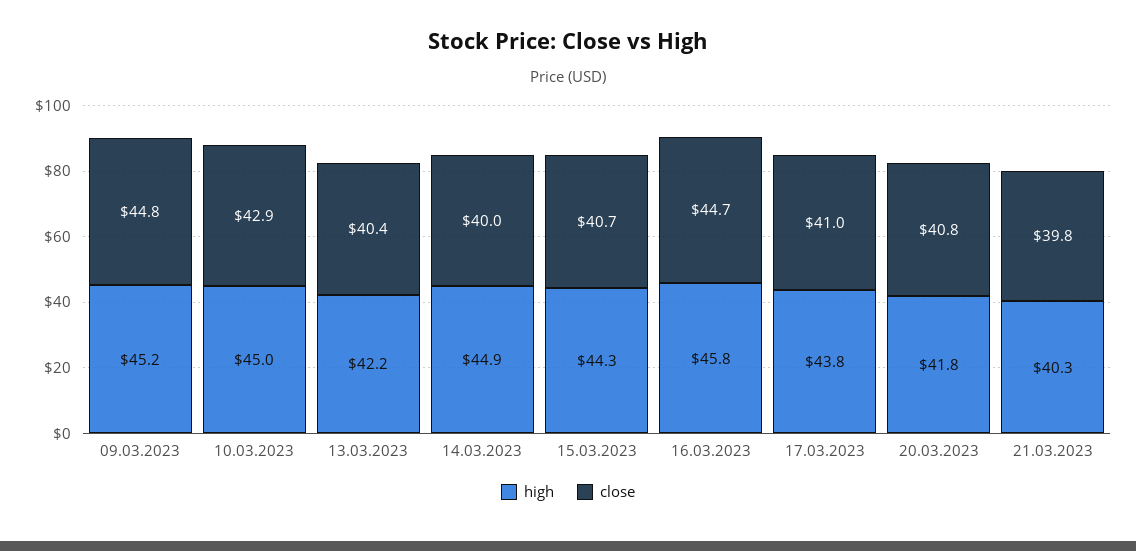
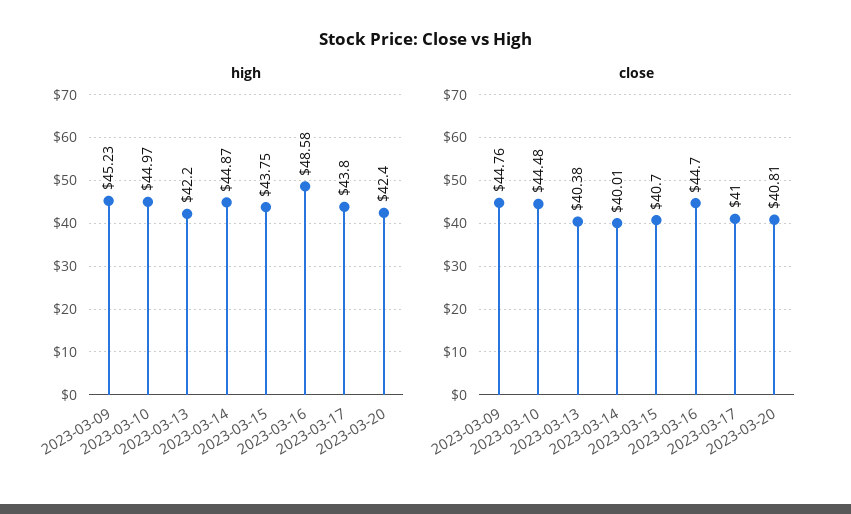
close, 10.03.2023: 42.9 -> 44.48
high, 15.03.2023: 44.3 -> 43.75
high, 16.03.2023: 45.8 -> 48.58
high, 20.03.2023: 41.8 -> 42.4
high, 21.03.2023: 40.3 -> none
close, 21.03.2023: 39.8 -> none

